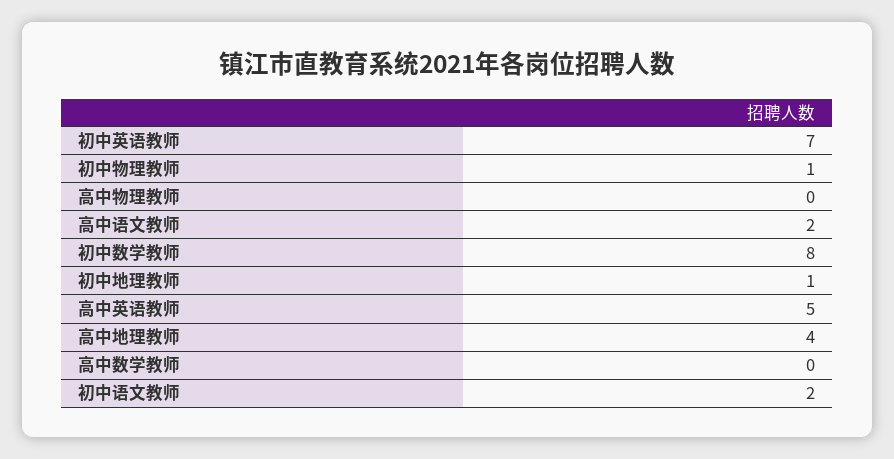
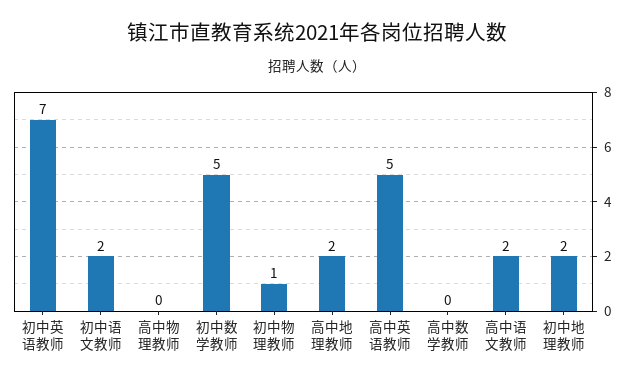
初中数学教师: 8 -> 5
初中地理教师: 1 -> 2
高中地理教师: 4 -> 2

